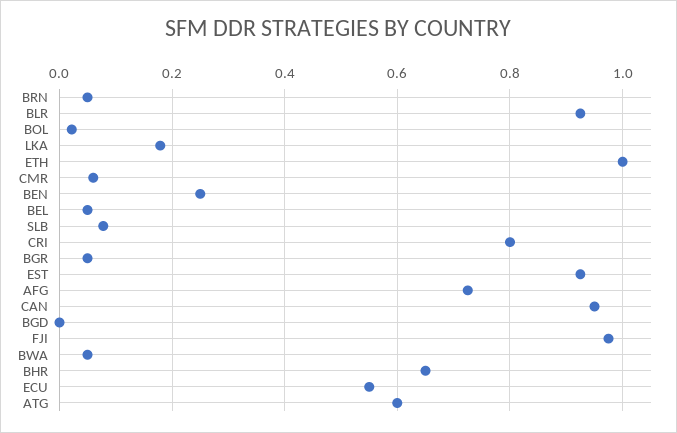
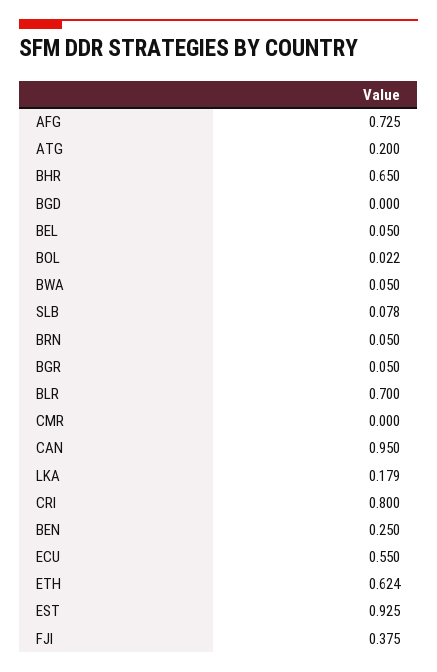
BLR: 0.92 -> 0.7
ETH: 1 -> 0.624
CMR: 0.06 -> 0
FJI: 0.98 -> 0.375
ATG: 0.6 -> 0.2

